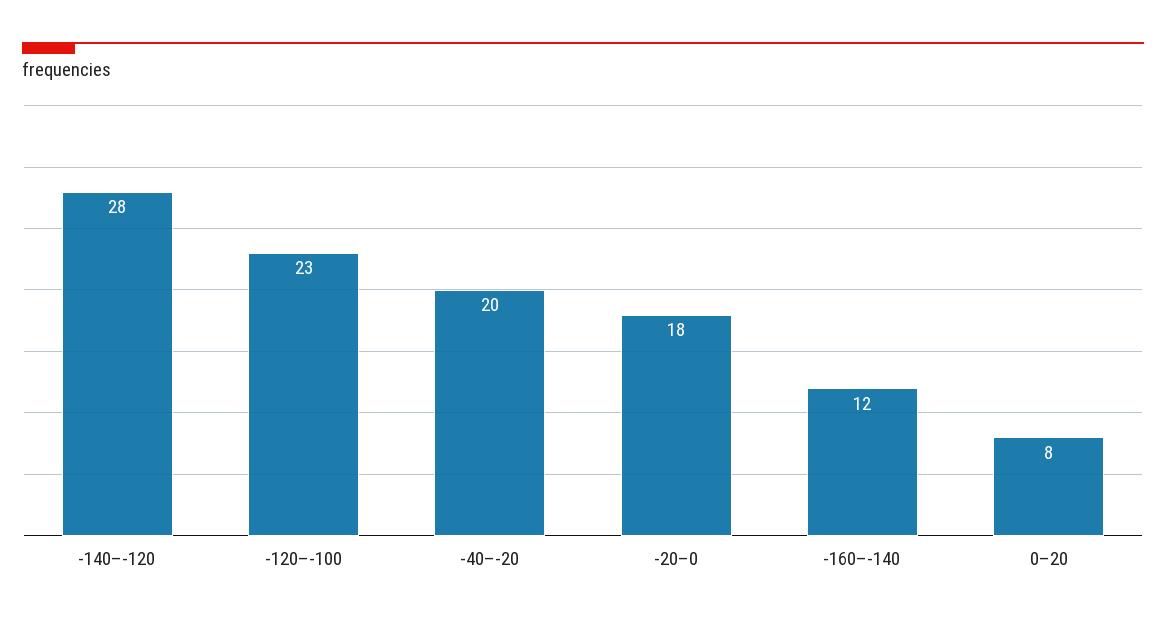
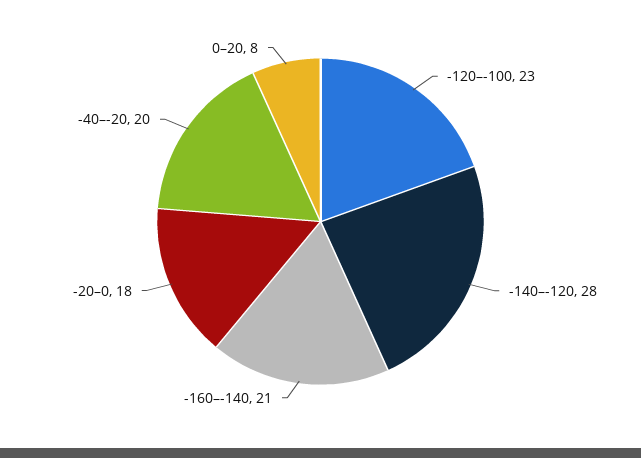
-160–-140: 12 -> 21

